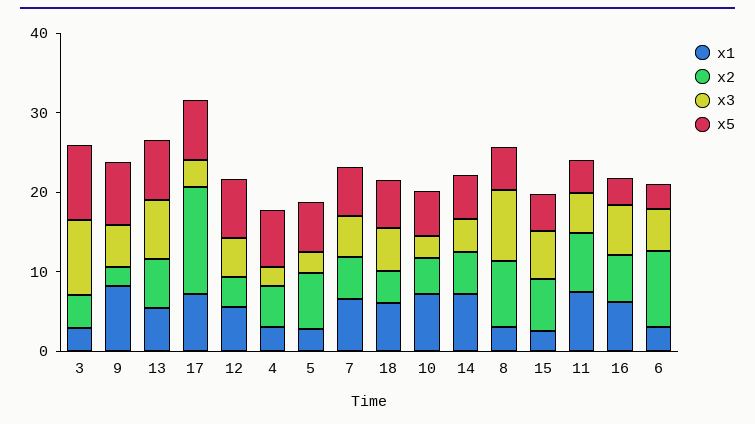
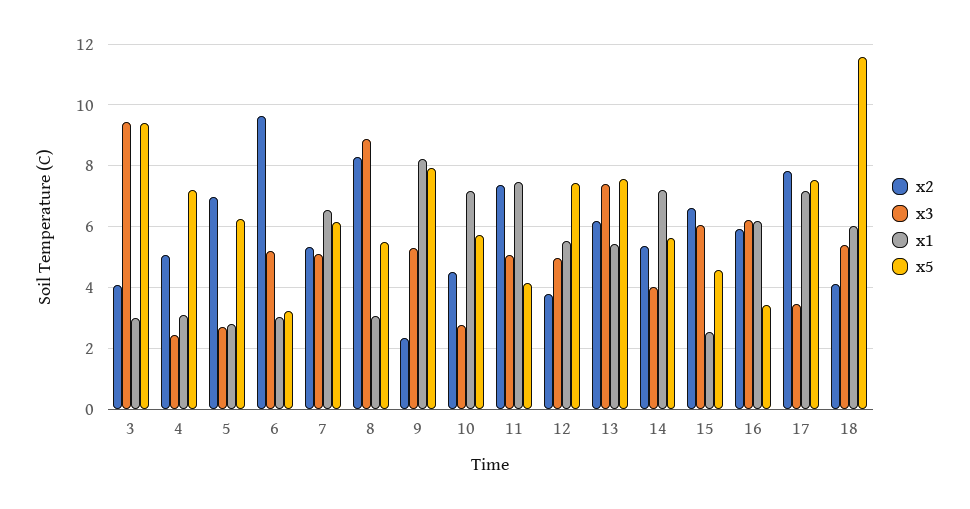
x2, 17: 14 -> 7.8
x5, 18: 6 -> 11.6

